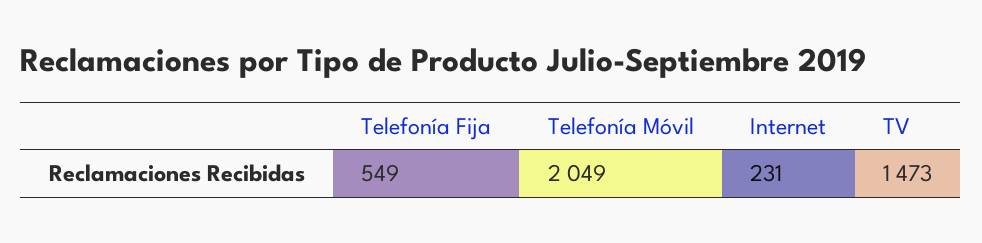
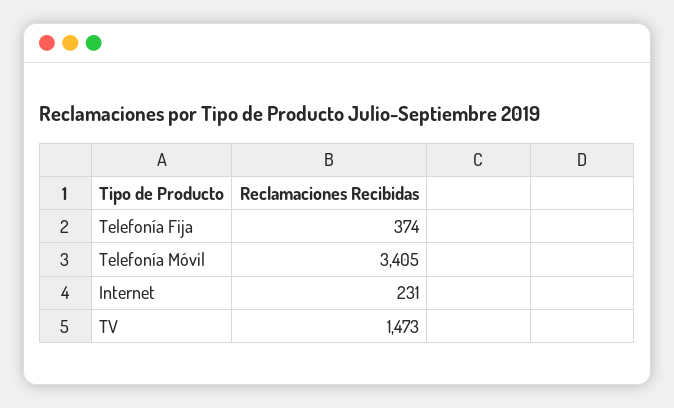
Telefonía Fija: 549 -> 374
Telefonía Móvil: 2049 -> 3405

